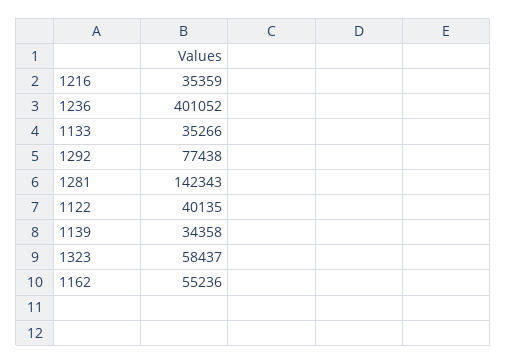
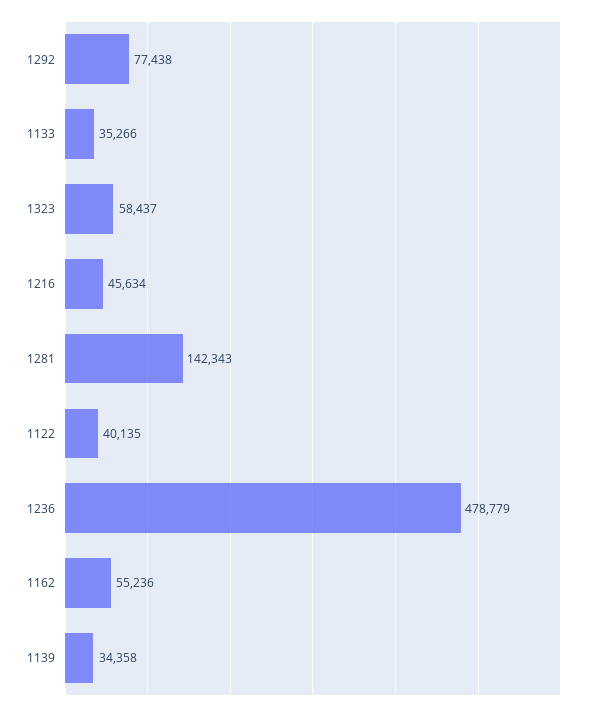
1216: 35359 -> 45634
1236: 401052 -> 478779

